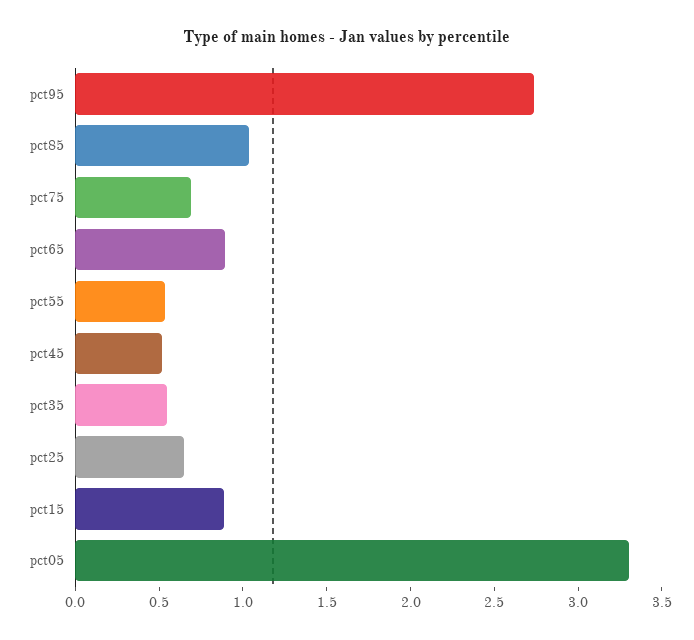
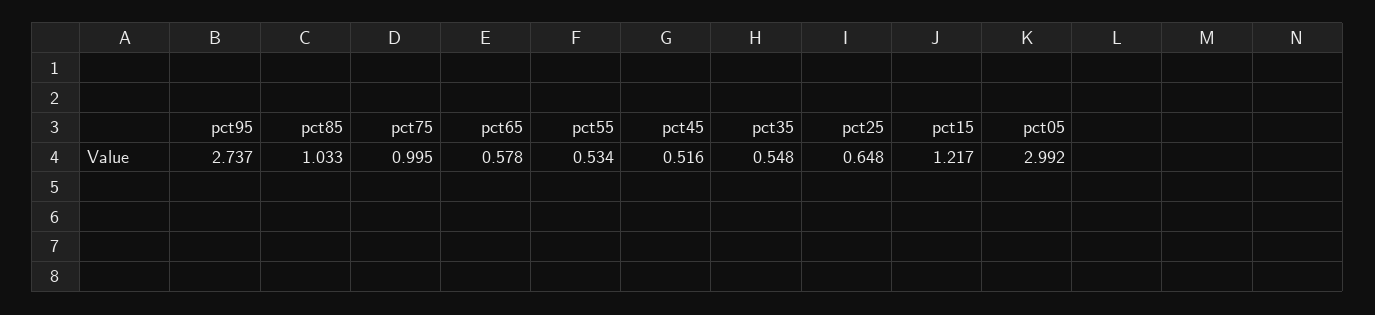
pct75: 0.7 -> 0.995
pct65: 0.9 -> 0.578
pct15: 0.9 -> 1.217
pct05: 3.3 -> 2.992

